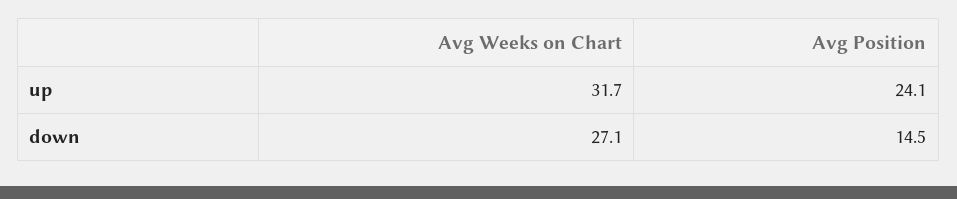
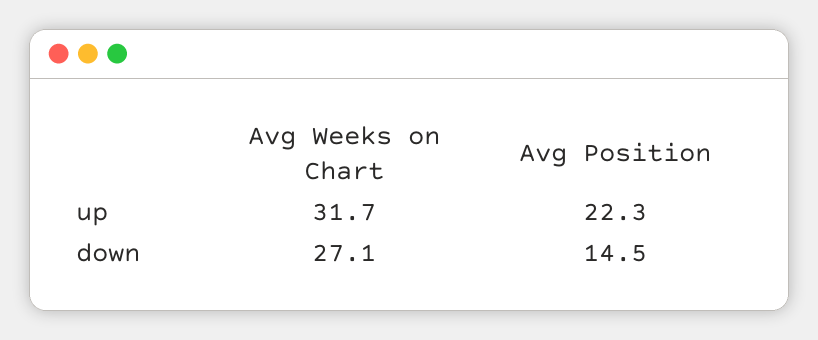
Avg Position, up: 24.1 -> 22.3

